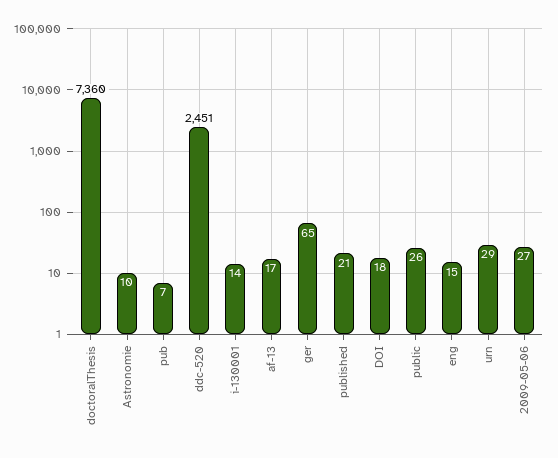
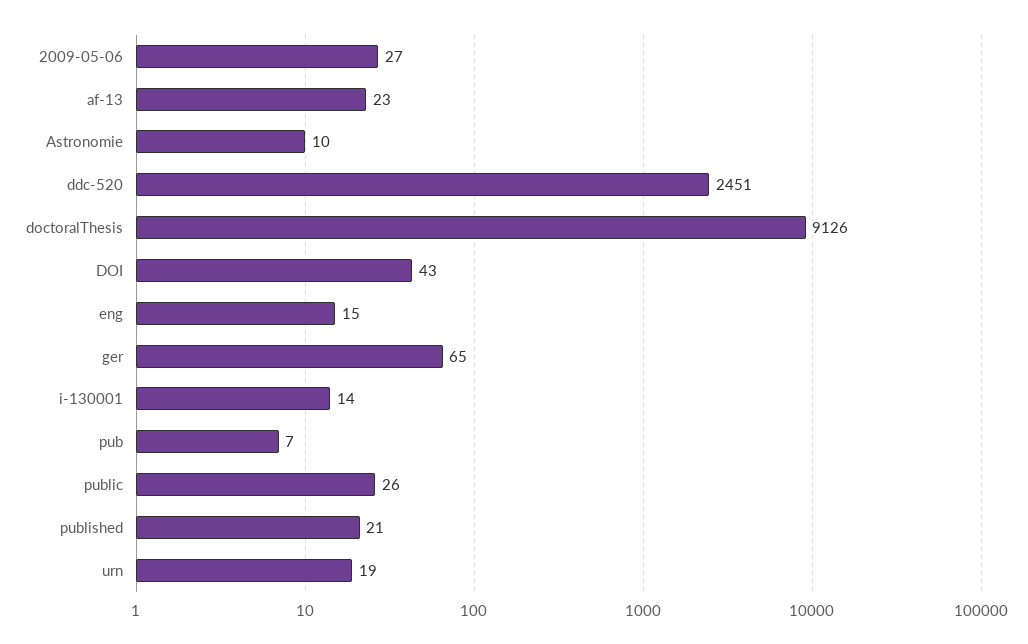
doctoralThesis: 7360 -> 9126
af-13: 17 -> 23
DOI: 18 -> 43
urn: 29 -> 19

